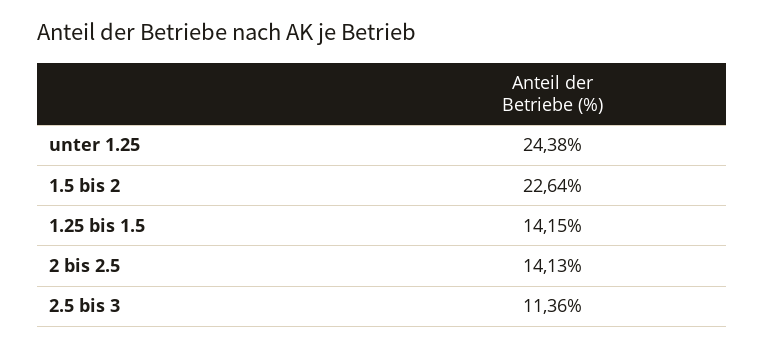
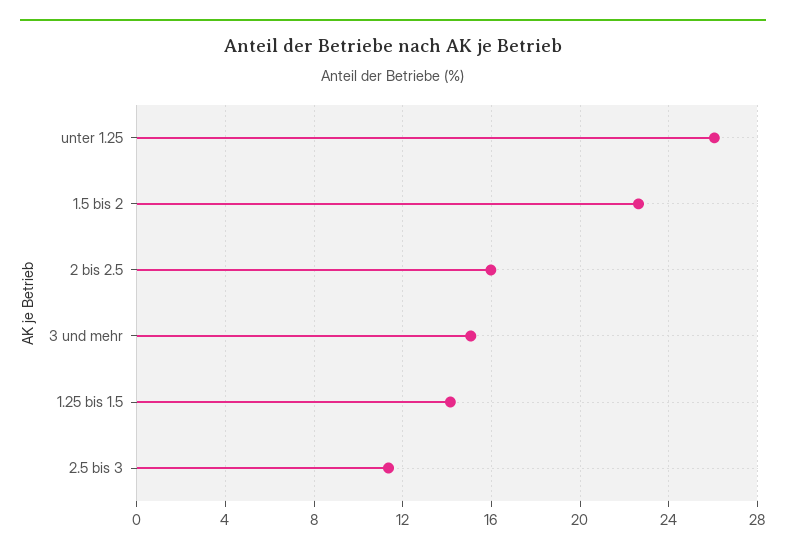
unter 1.25: 24.38 -> 26
2 bis 2.5: 14.13 -> 16
3 und mehr: none -> 15

